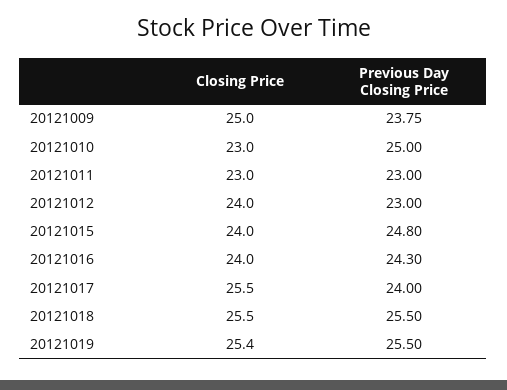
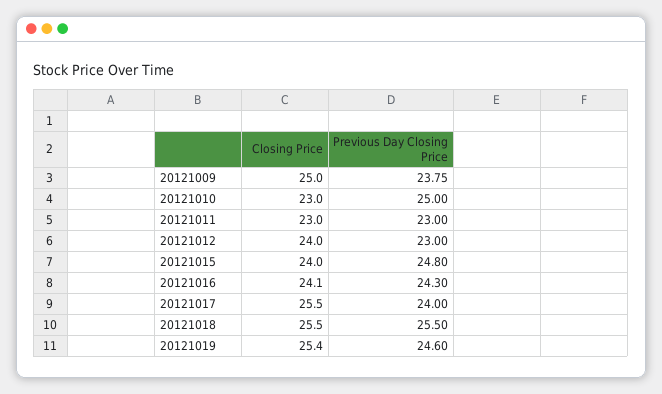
Closing Price, 20121016: 24 -> 24.1
Previous Day Closing Price, 20121019: 25.5 -> 24.6

